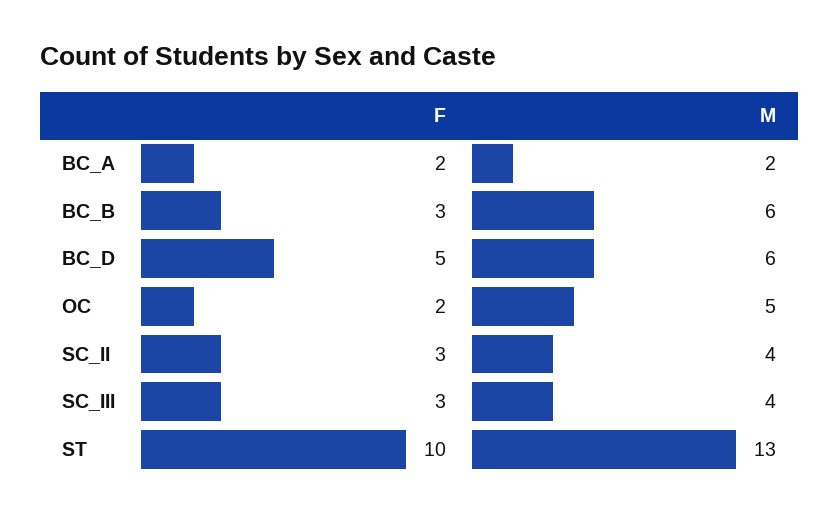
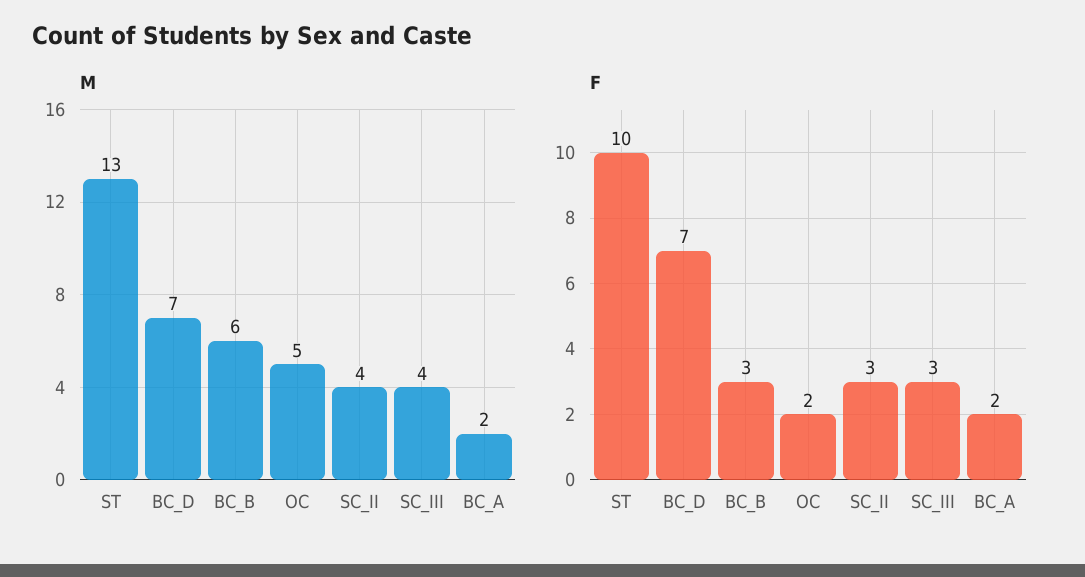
F, BC_D: 5 -> 7
M, BC_D: 6 -> 7

